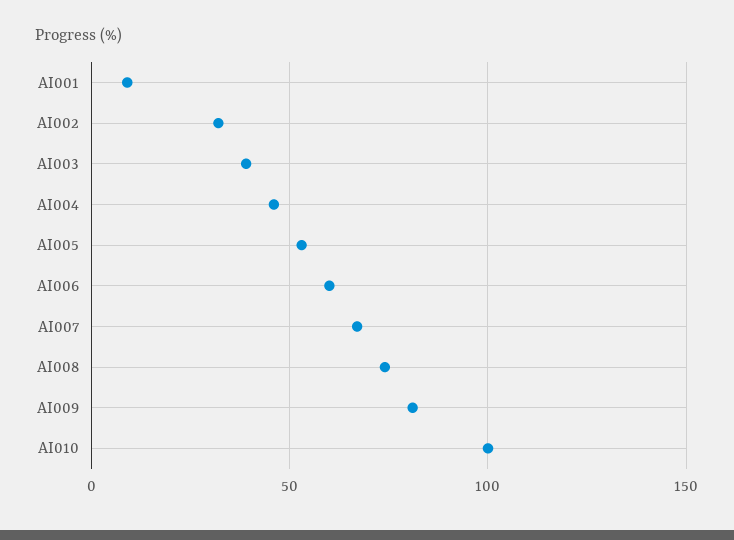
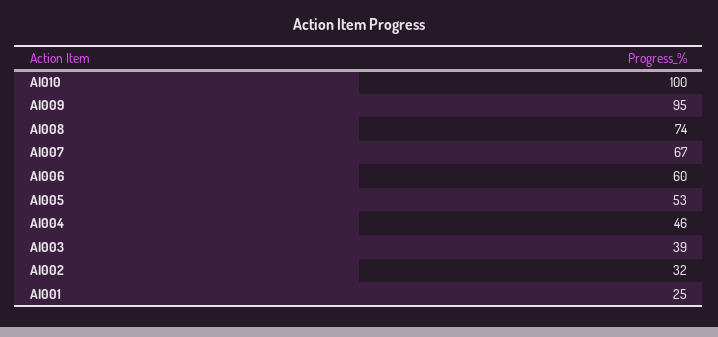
AI001: 10 -> 25
AI009: 80 -> 95

